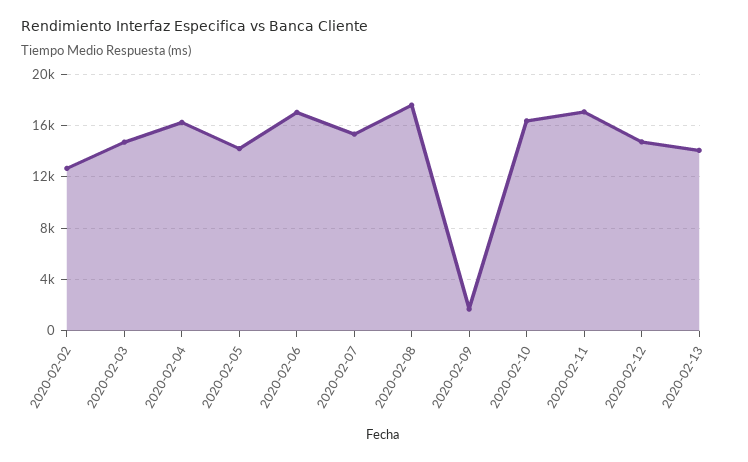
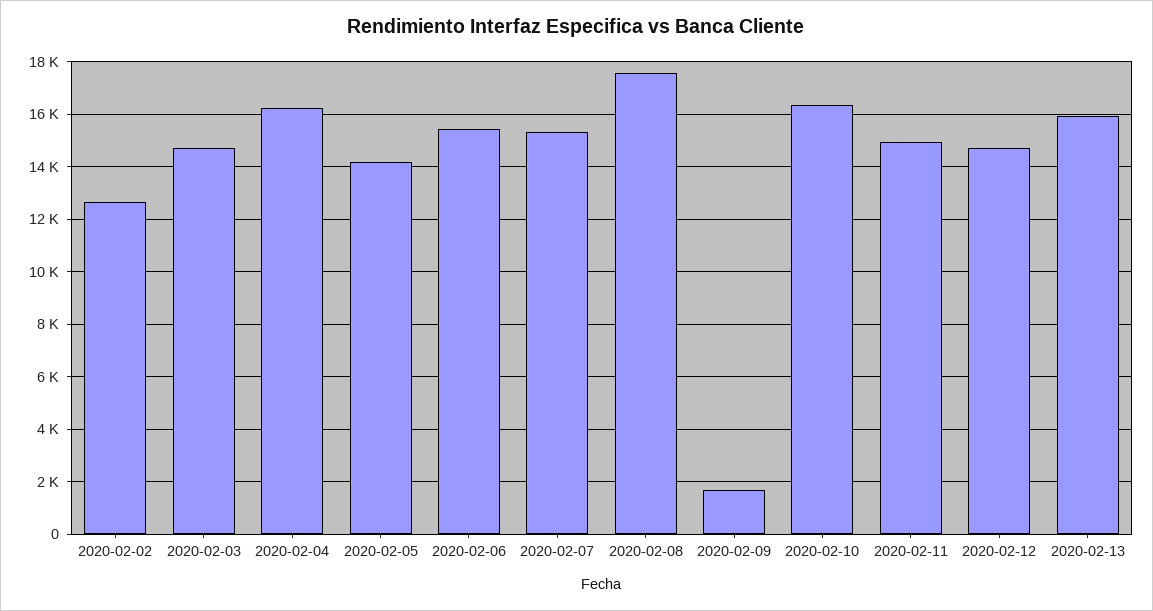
2020-02-06: 17000 -> 15500
2020-02-11: 17000 -> 15000
2020-02-13: 14000 -> 16000

